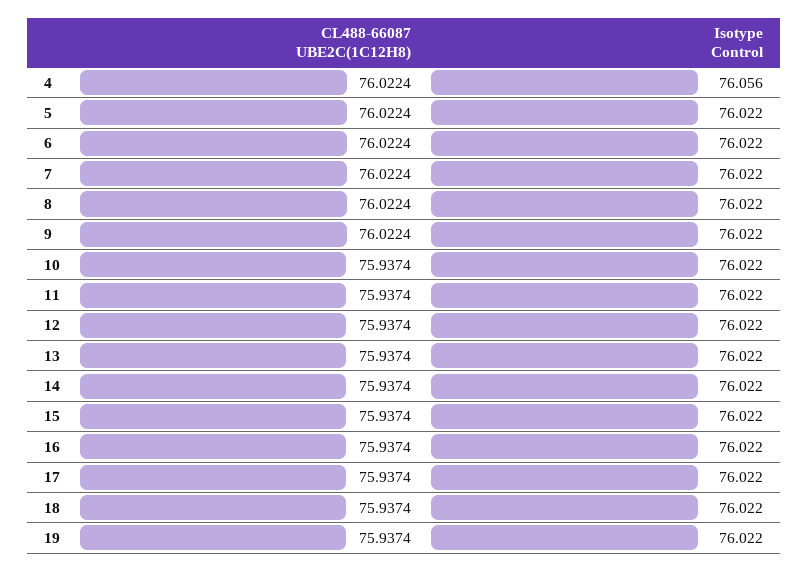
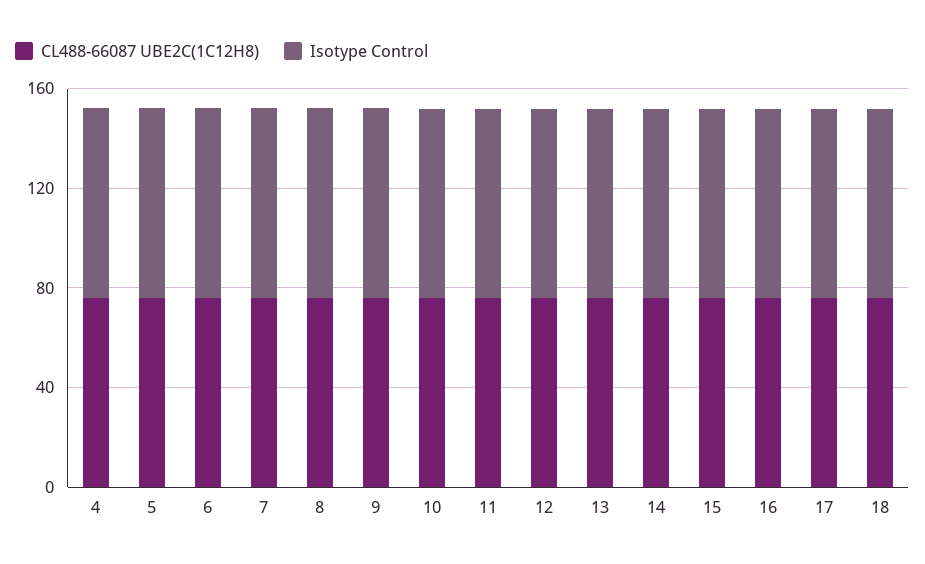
CL488-66087 UBE2C(1C12H8), 19: 75.9374 -> none
Isotype Control, 19: 76.022 -> none

